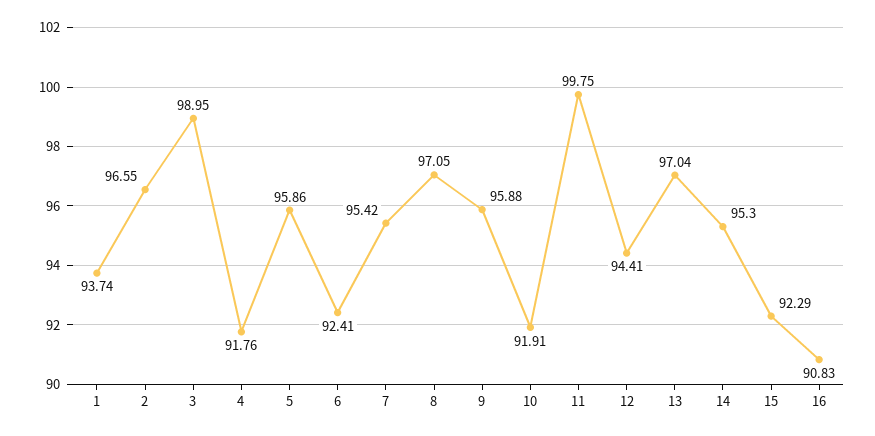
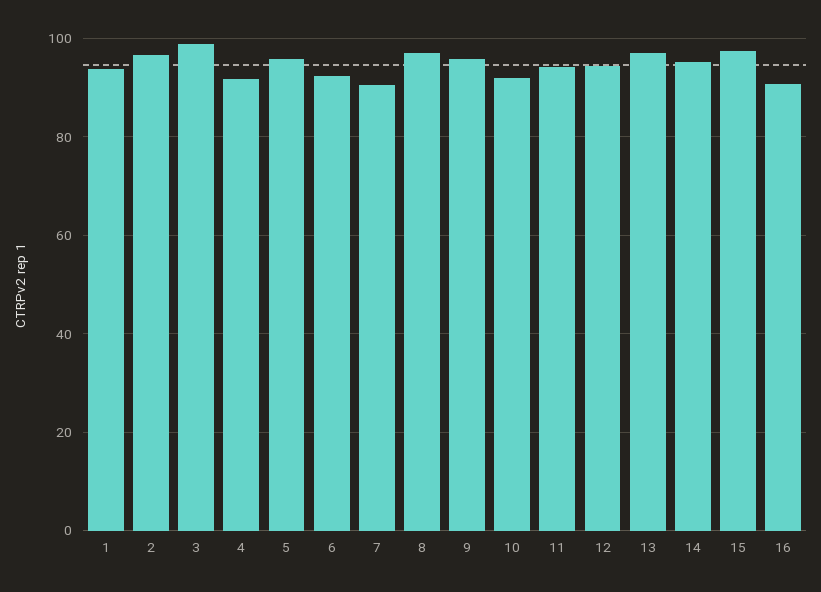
7: 95.42 -> 90
11: 99.75 -> 94
15: 92.29 -> 98

